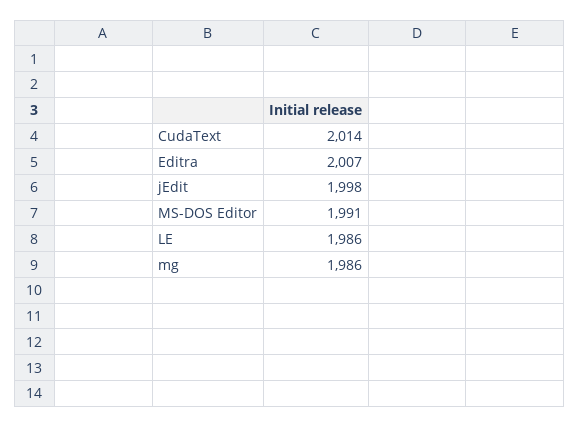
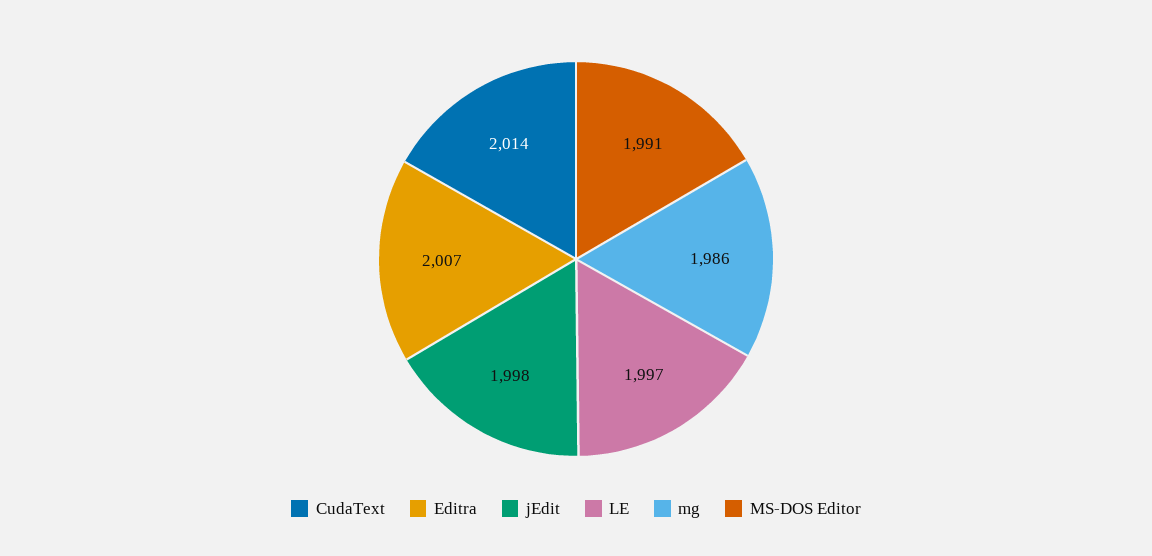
LE: 1986 -> 1997

